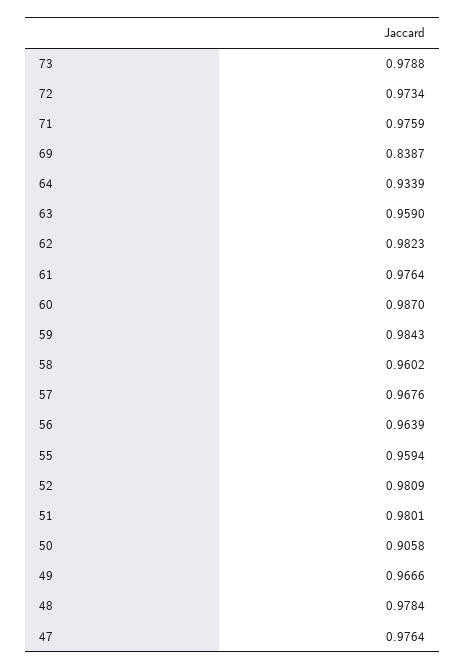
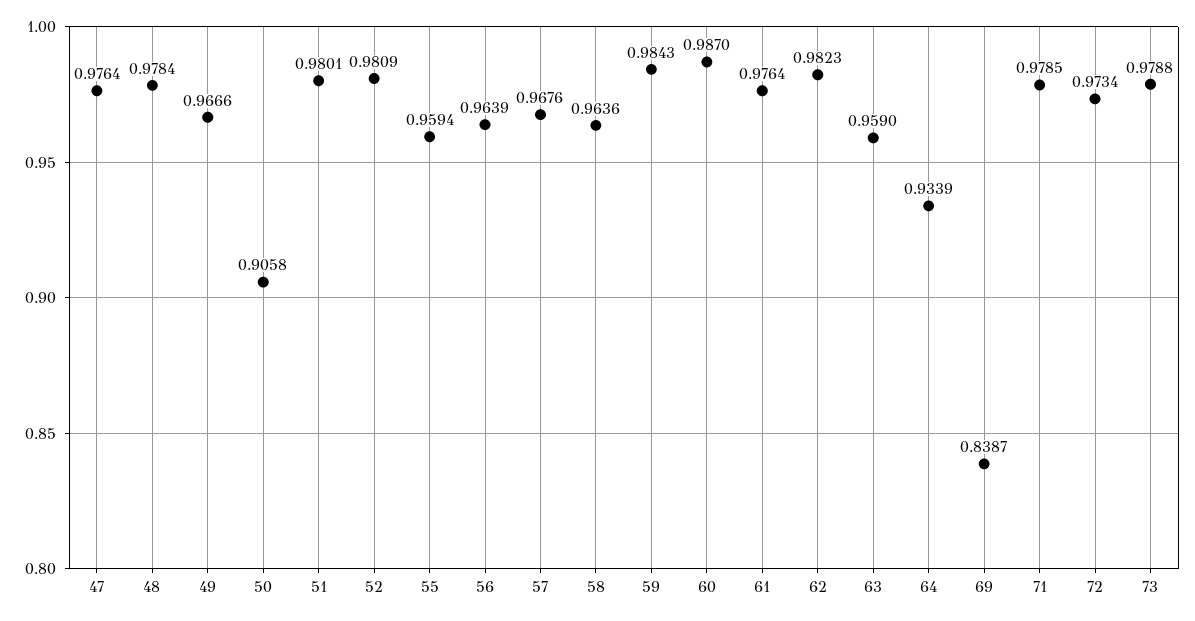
71: 0.9759 -> 0.9785
58: 0.9602 -> 0.9636

